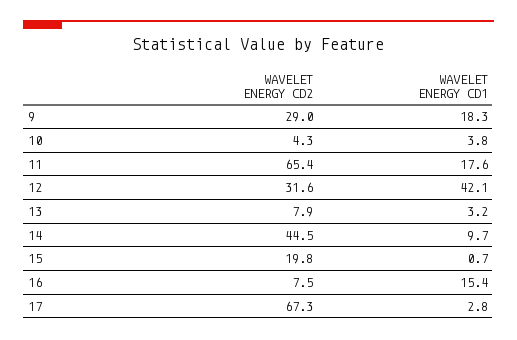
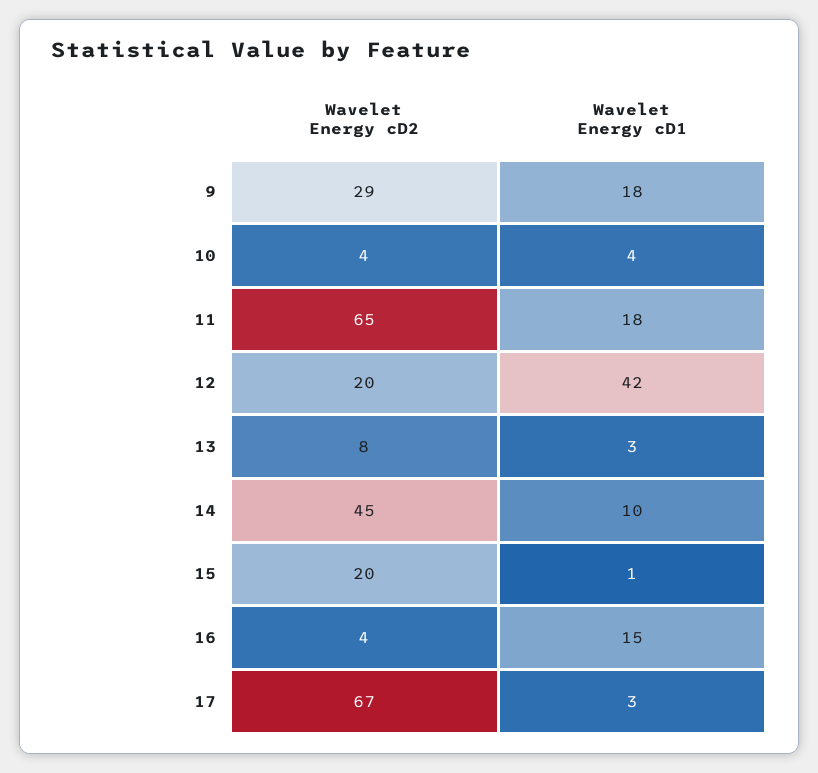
WAVELET ENERGY CD2, 12: 31.6 -> 20
WAVELET ENERGY CD2, 16: 7.5 -> 4

